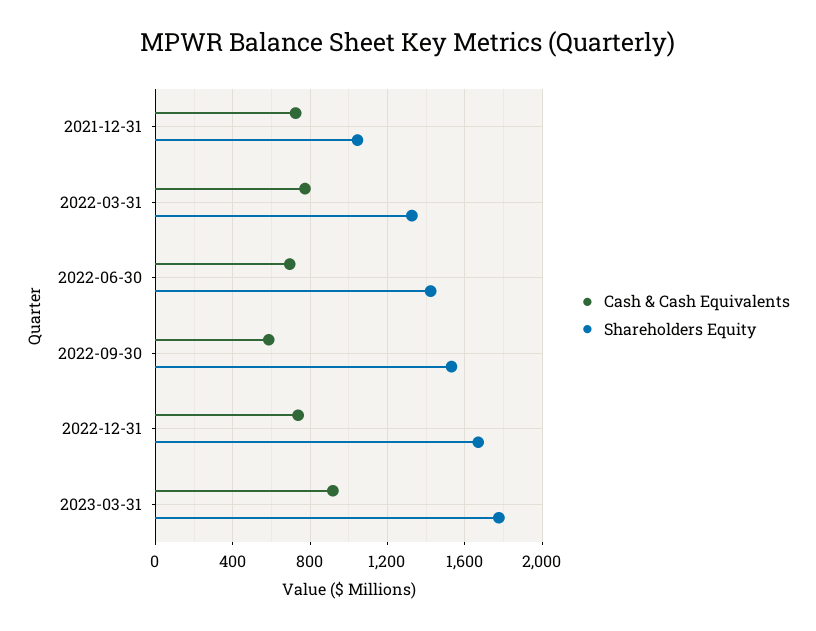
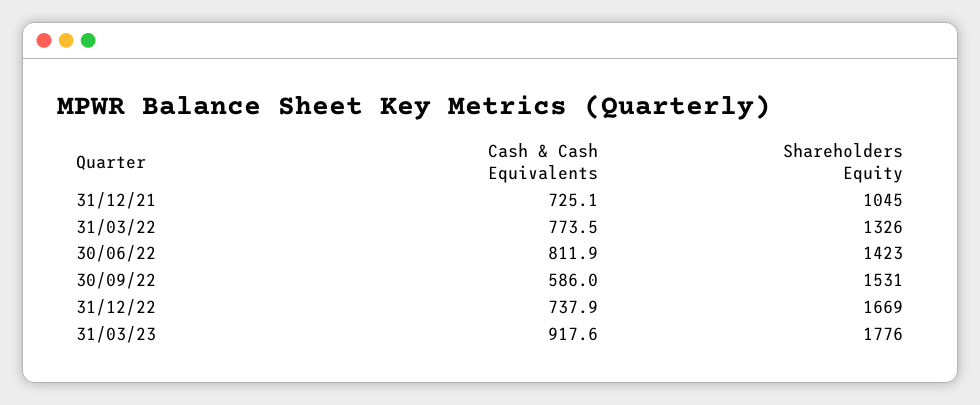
Cash & Cash Equivalents, 2022-06-30: 700 -> 811.9

